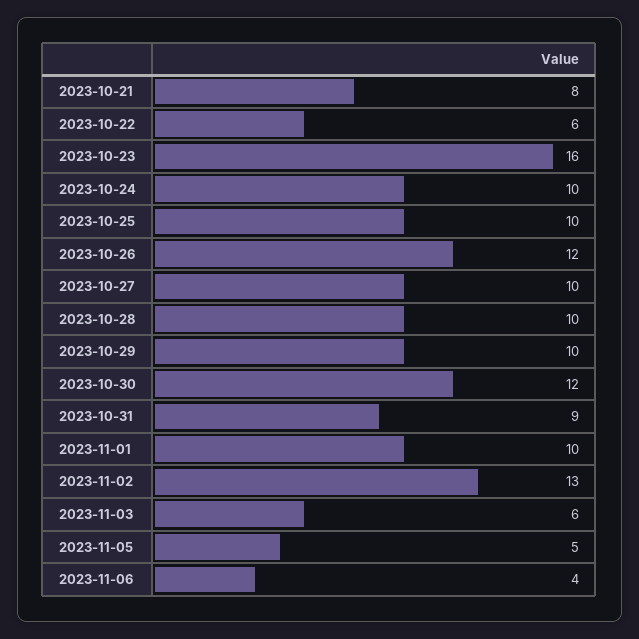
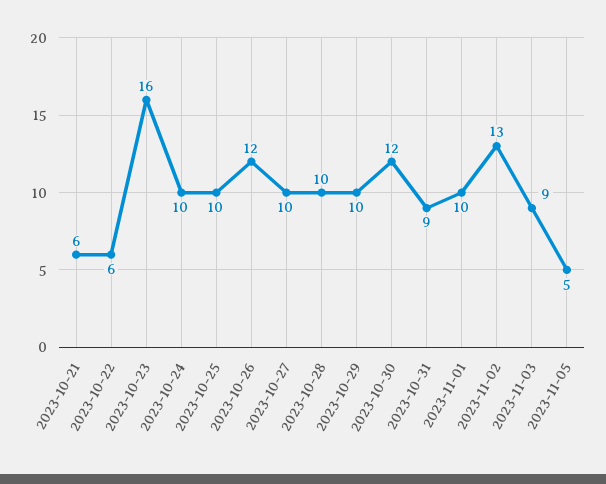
2023-10-21: 8 -> 6
2023-11-03: 6 -> 9
2023-11-06: 4 -> none

